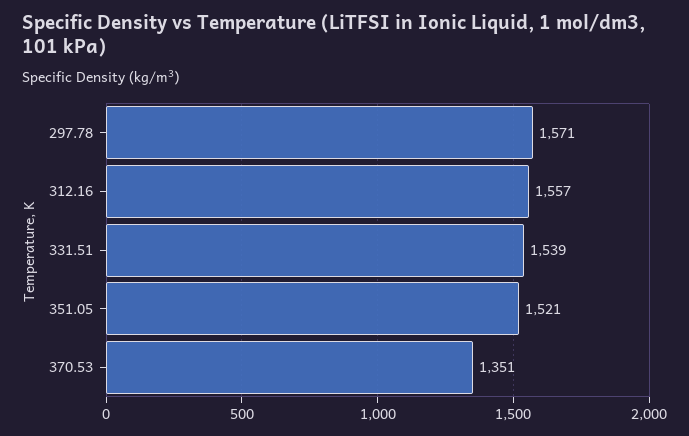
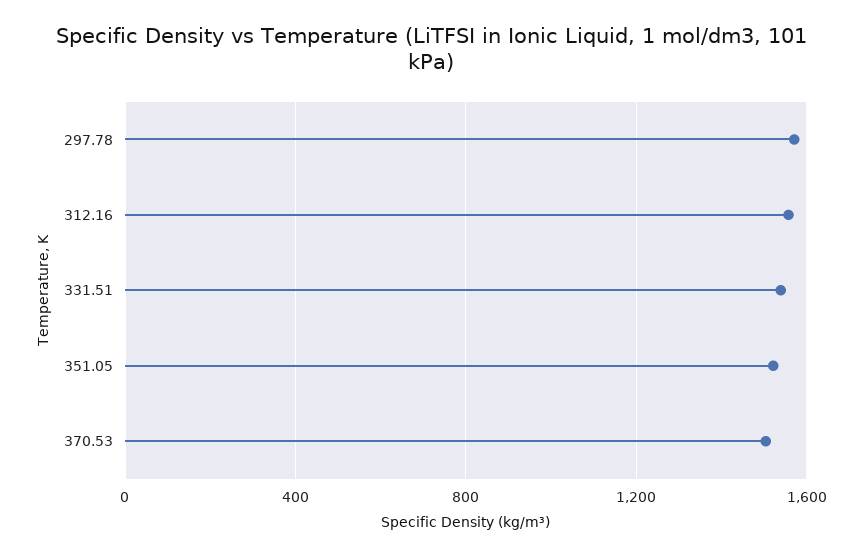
370.53: 1351 -> 1500

